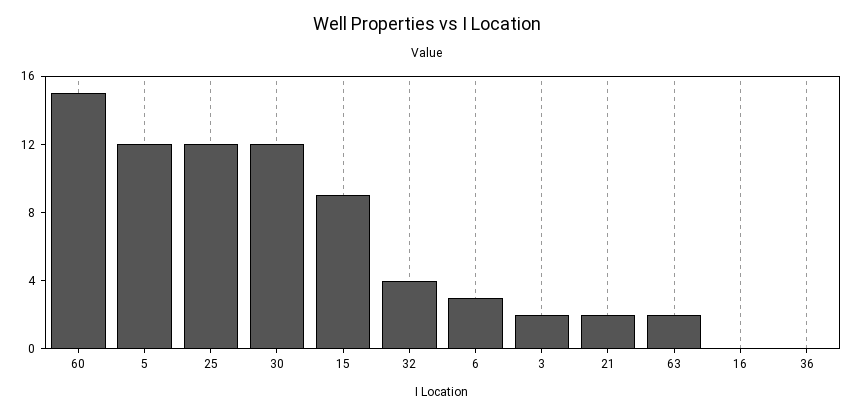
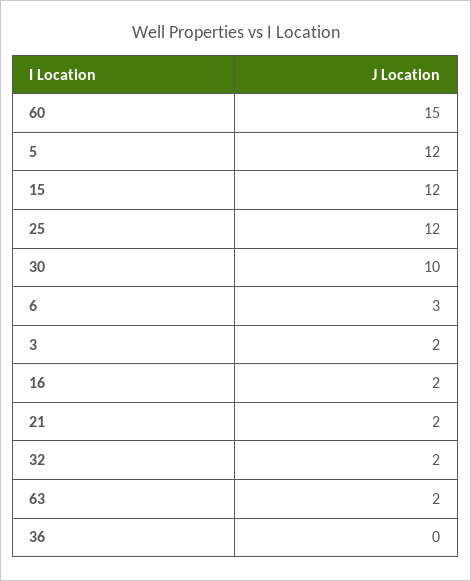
30: 12 -> 10
15: 9 -> 12
32: 4 -> 2
16: 0 -> 2

